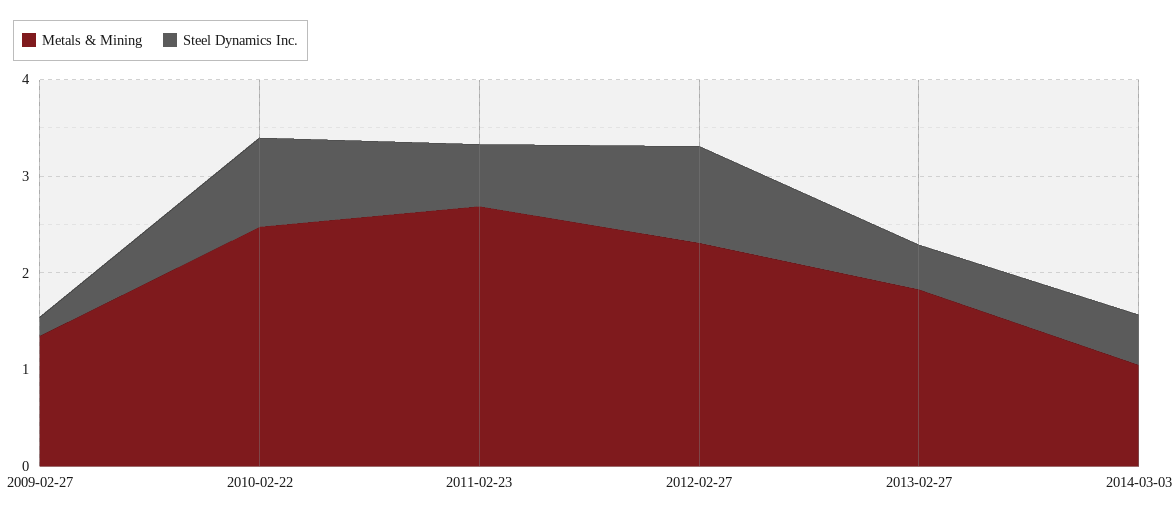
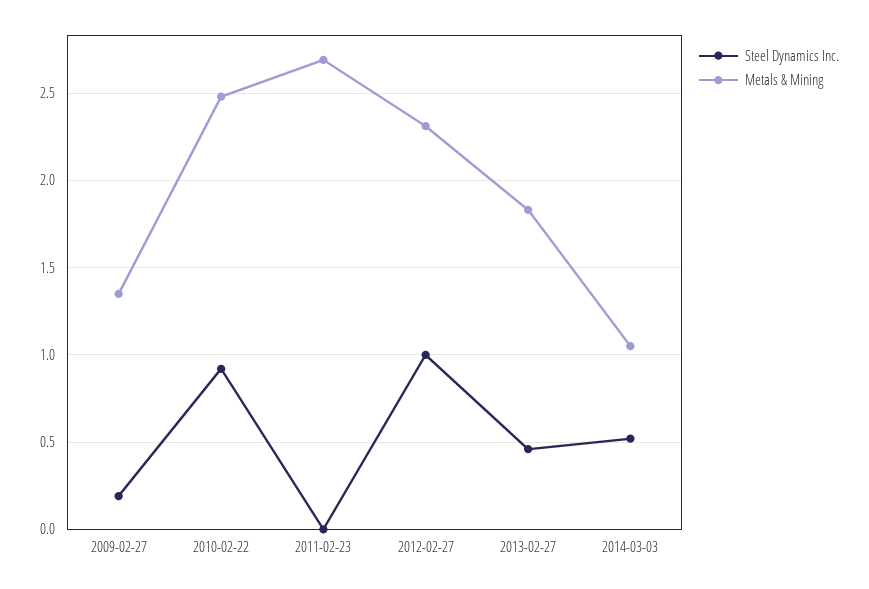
Steel Dynamics Inc., 2011-02-23: 0.6 -> 0

